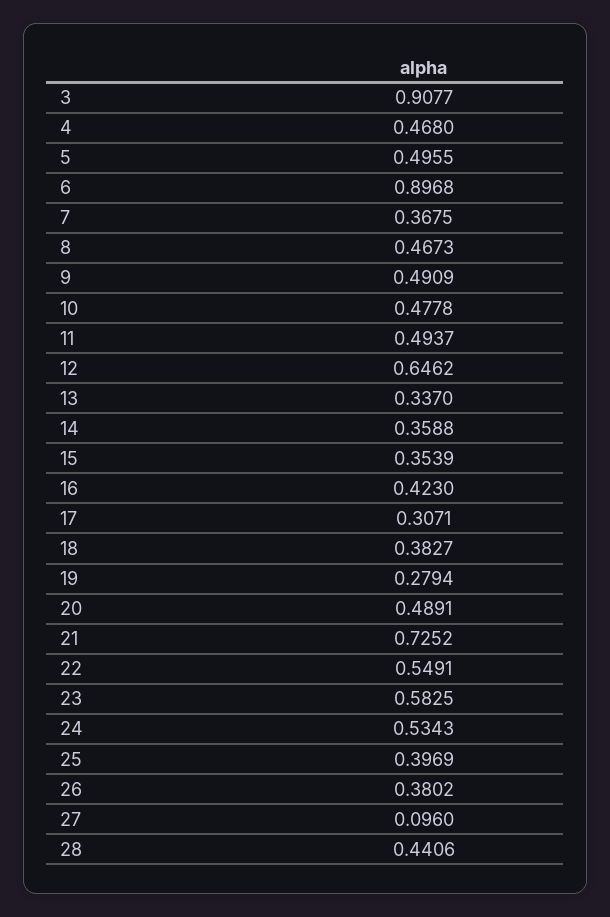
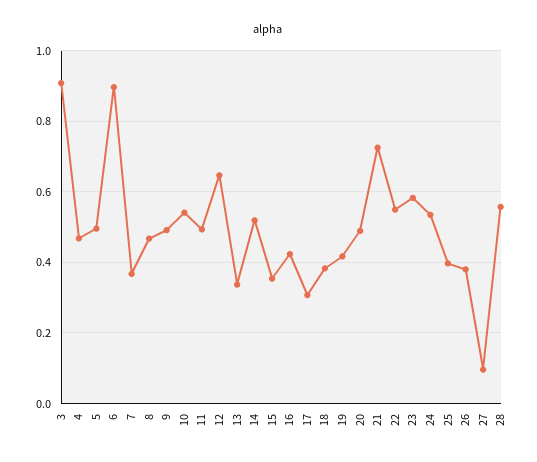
10: 0.4778 -> 0.54
14: 0.3588 -> 0.52
19: 0.2794 -> 0.42
28: 0.4406 -> 0.56

